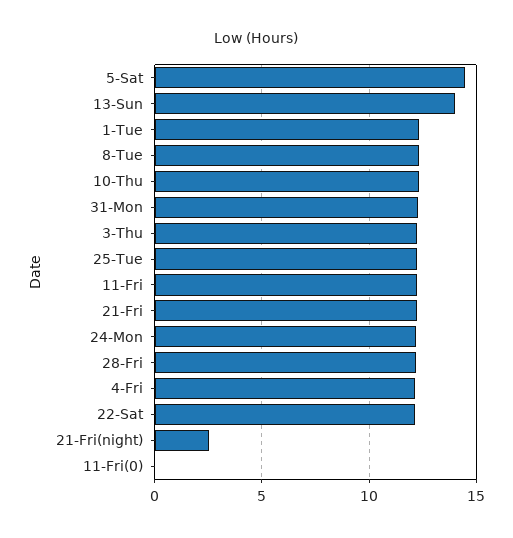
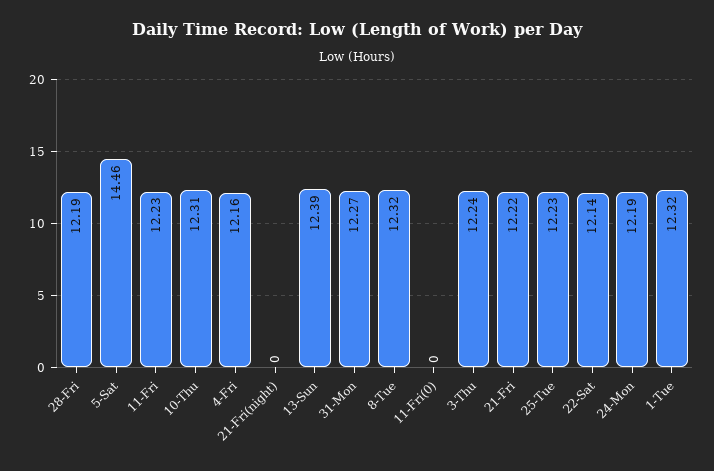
13-Sun: 14 -> 12.39
21-Fri(night): 2.5 -> 0

